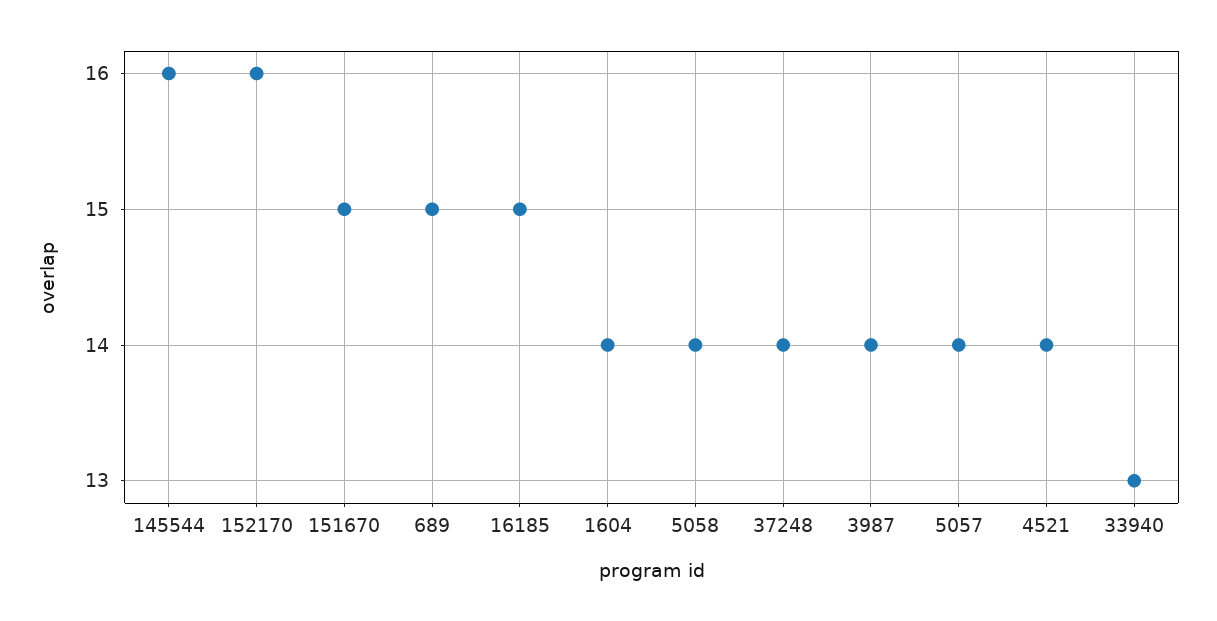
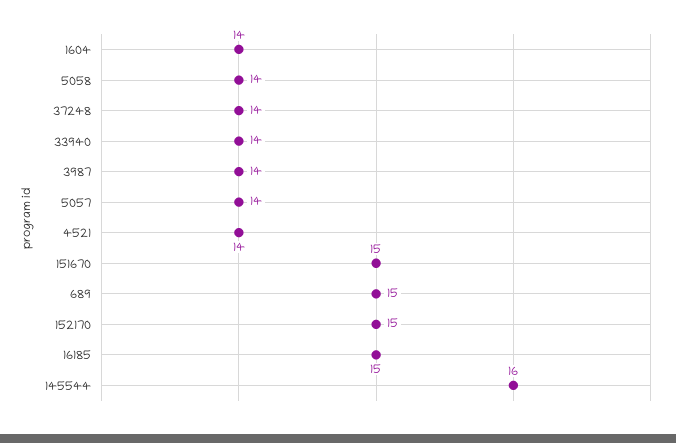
152170: 16 -> 15
33940: 13 -> 14

